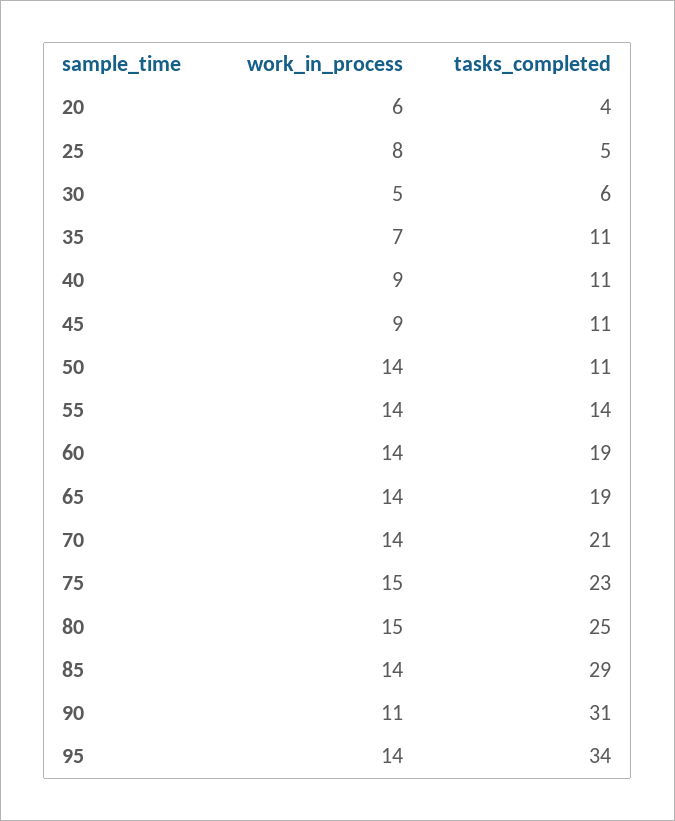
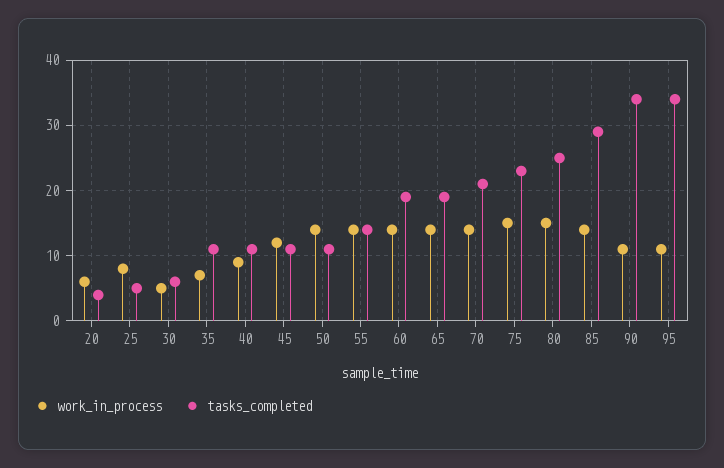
work_in_process, 45: 9 -> 12
tasks_completed, 90: 31 -> 34
work_in_process, 95: 14 -> 11

